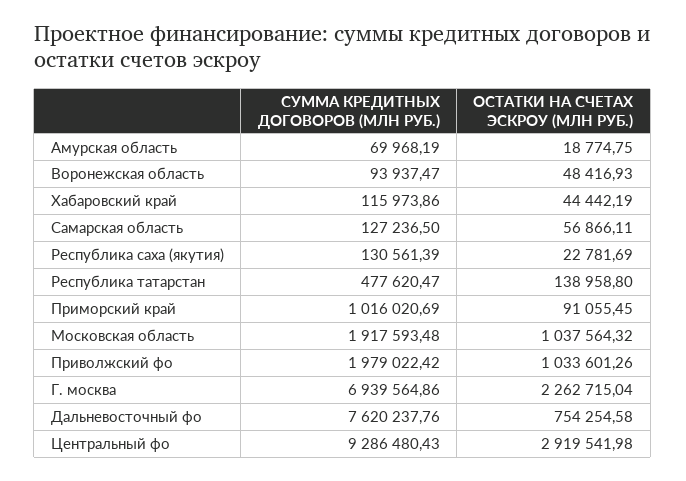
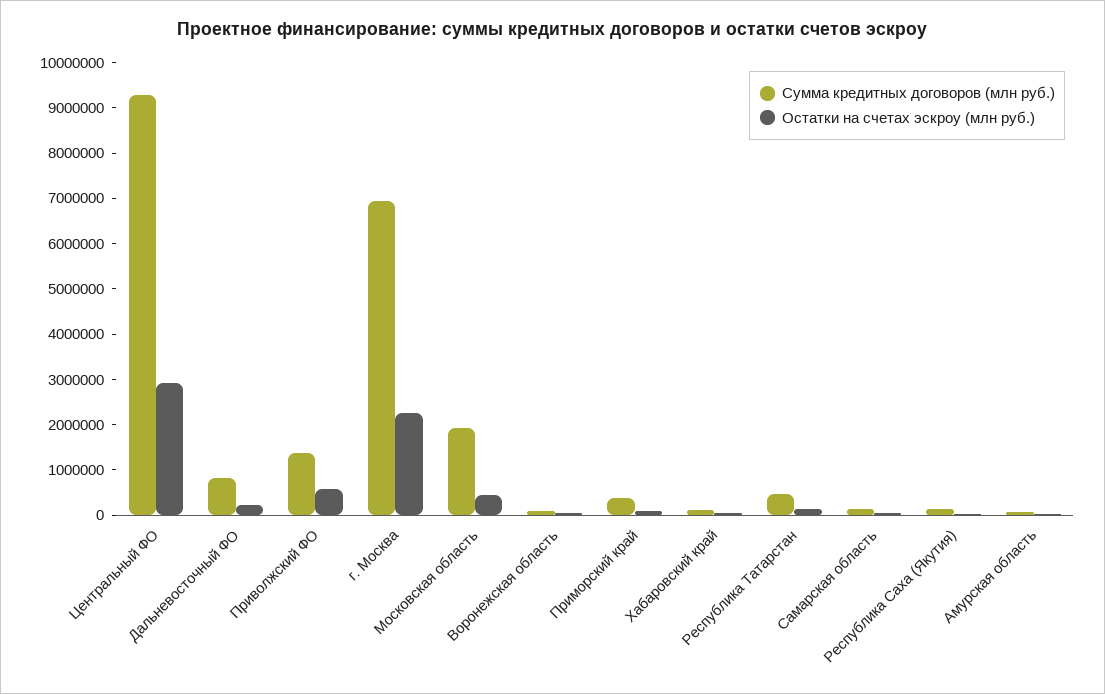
СУММА КРЕДИТНЫХ ДОГОВОРОВ (МЛН РУБ.), Приморский край: 1016020.69 -> 400000
ОСТАТКИ НА СЧЕТАХ ЭСКРОУ (МЛН РУБ.), Московская область: 1037564.32 -> 400000
СУММА КРЕДИТНЫХ ДОГОВОРОВ (МЛН РУБ.), Приволжский фо: 1979022.42 -> 1400000
ОСТАТКИ НА СЧЕТАХ ЭСКРОУ (МЛН РУБ.), Приволжский фо: 1033601.26 -> 600000
СУММА КРЕДИТНЫХ ДОГОВОРОВ (МЛН РУБ.), Дальневосточный фо: 7620237.76 -> 800000
ОСТАТКИ НА СЧЕТАХ ЭСКРОУ (МЛН РУБ.), Дальневосточный фо: 754254.58 -> 200000

